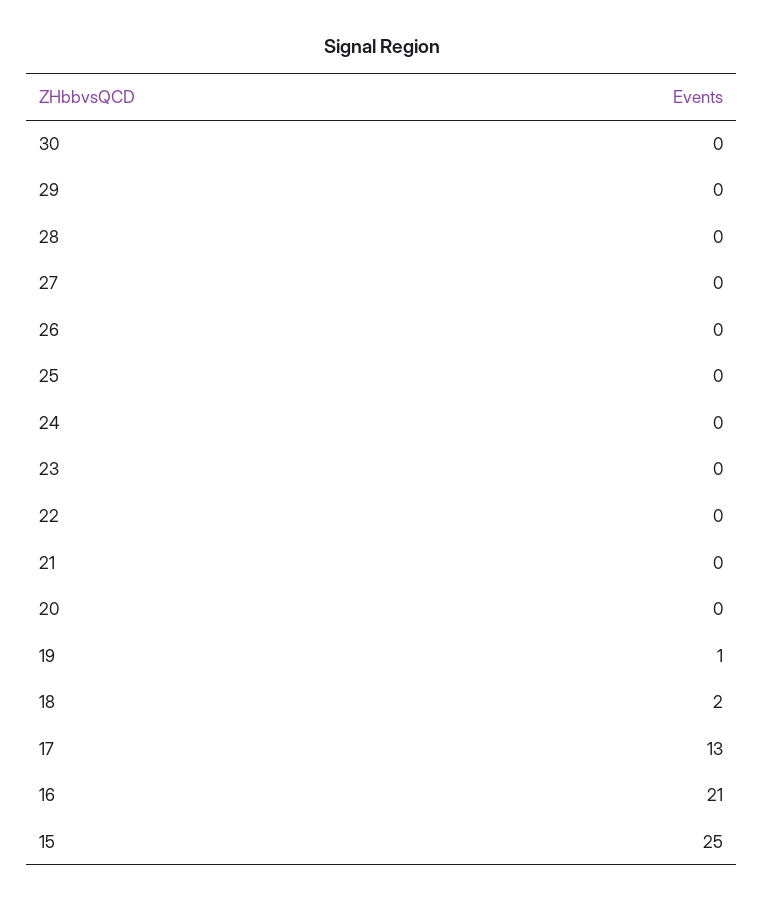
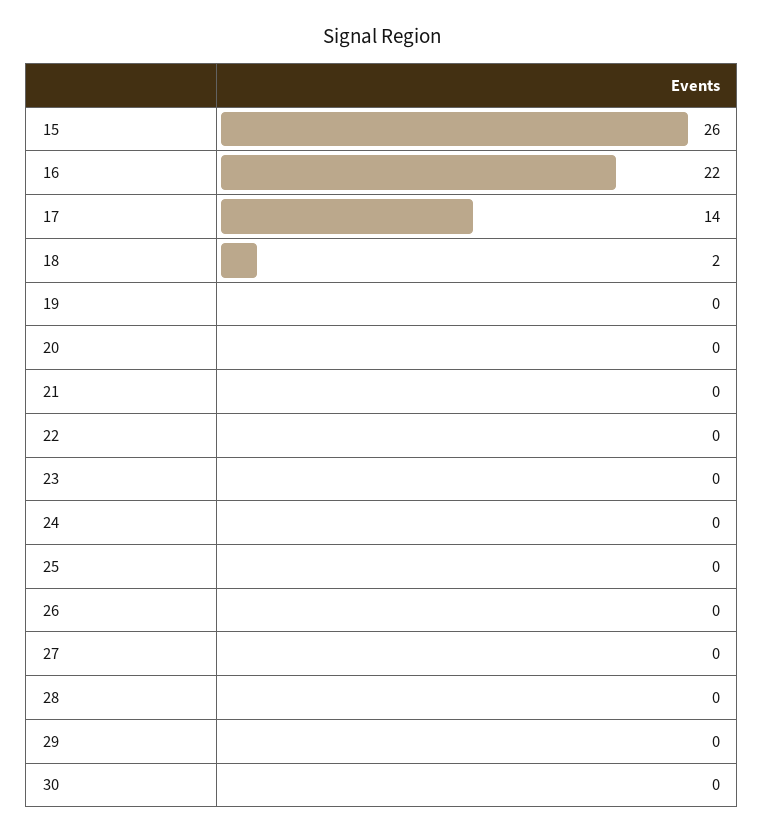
19: 1 -> 0
17: 13 -> 14
16: 21 -> 22
15: 25 -> 26

